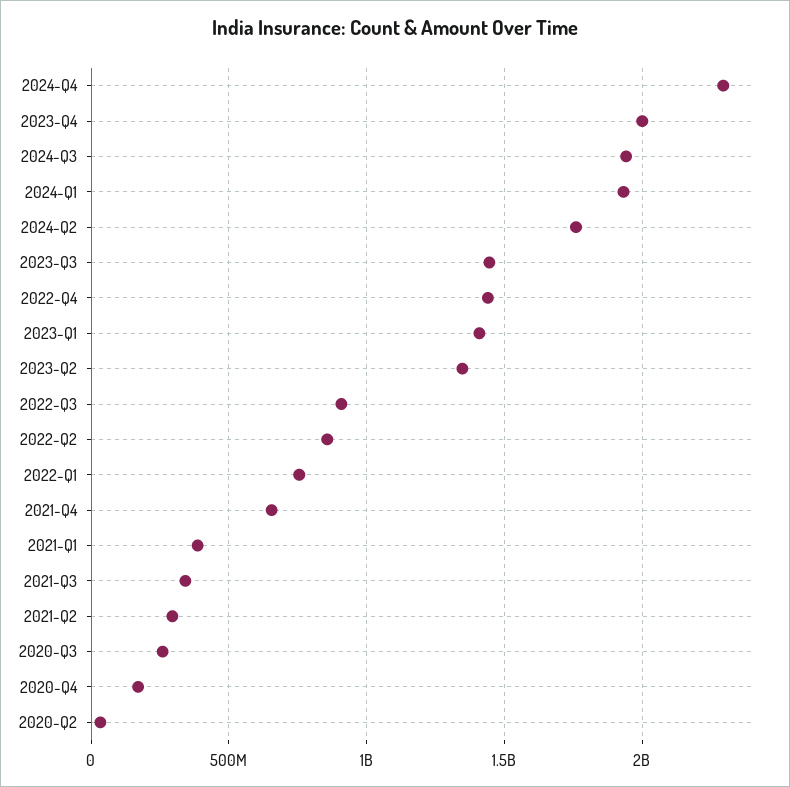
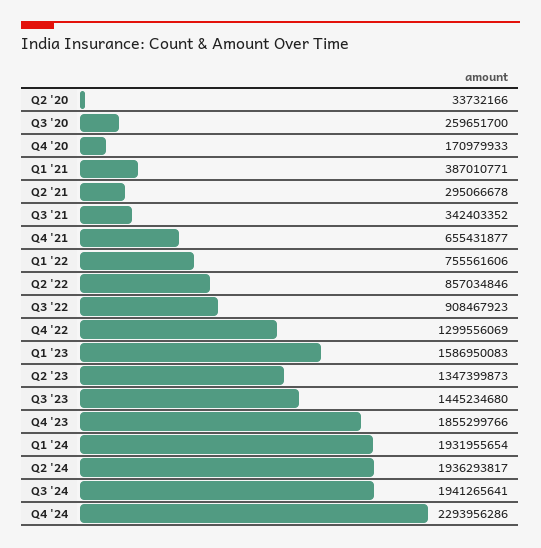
2023-Q4: 2000000000 -> 1855299766
2024-Q2: 1750000000 -> 1936293817
2022-Q4: 1450000000 -> 1299556069
2023-Q1: 1400000000 -> 1586950083

